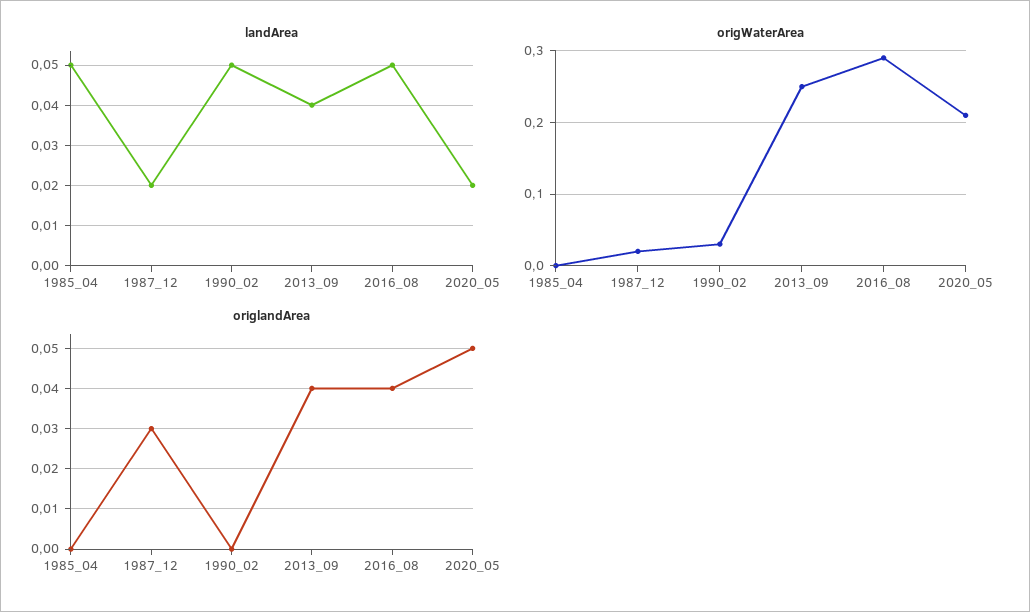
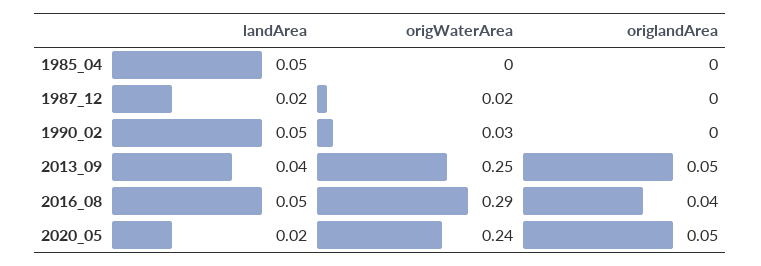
origWaterArea, 2020_05: 0.21 -> 0.24
origlandArea, 1987_12: 0.03 -> 0
origlandArea, 2013_09: 0.04 -> 0.05

